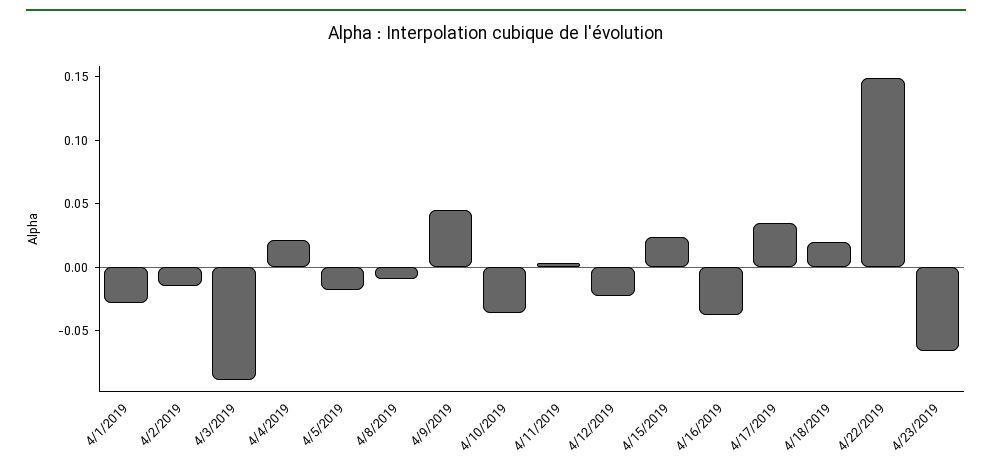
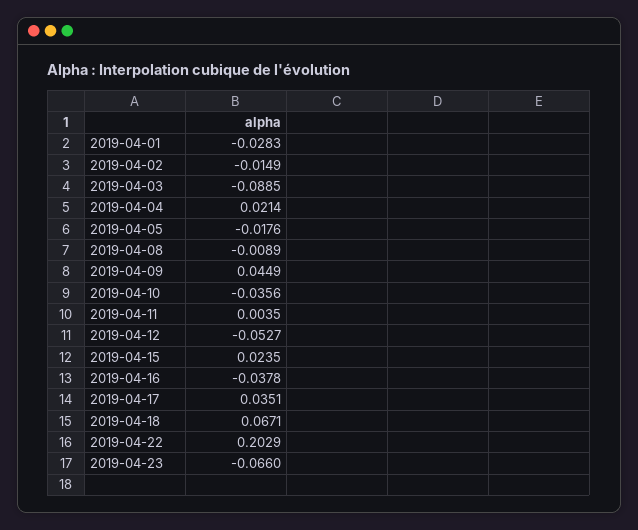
4/12/2019: -0.02 -> -0.0527
4/18/2019: 0.02 -> 0.0671
4/22/2019: 0.15 -> 0.2029

